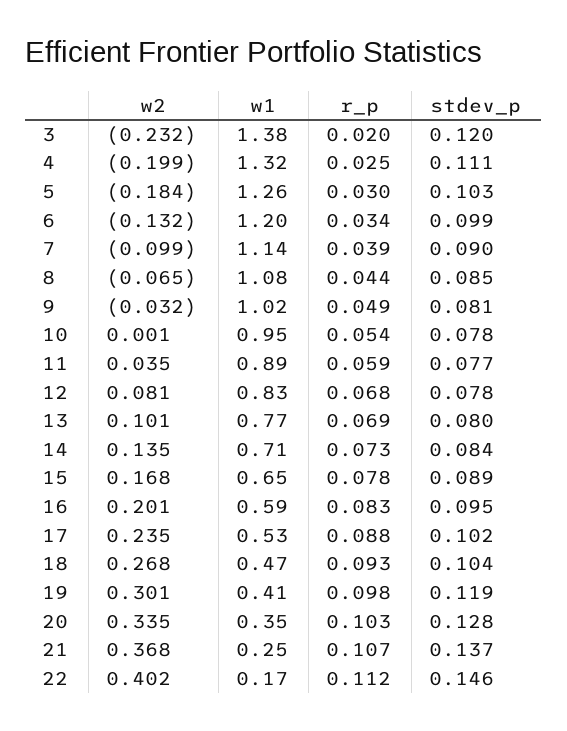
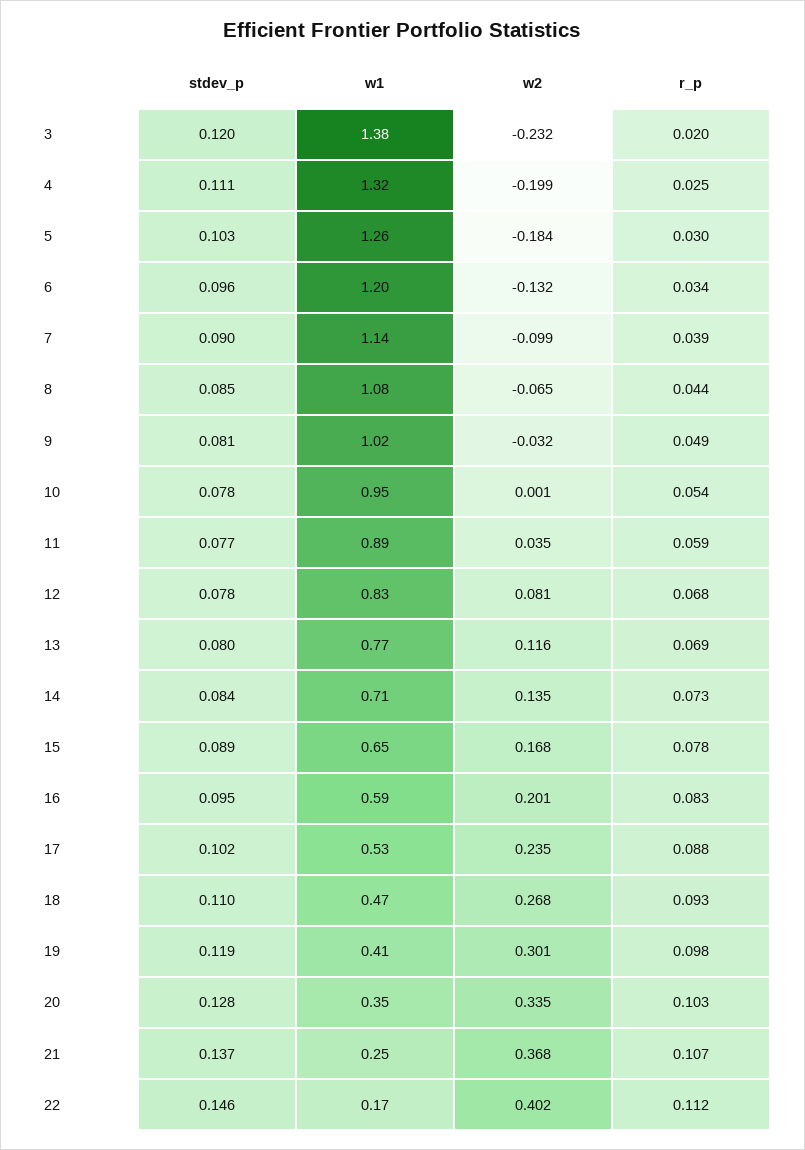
stdev_p, 6: 0.099 -> 0.096
w2, 13: 0.101 -> 0.116
stdev_p, 18: 0.104 -> 0.11

